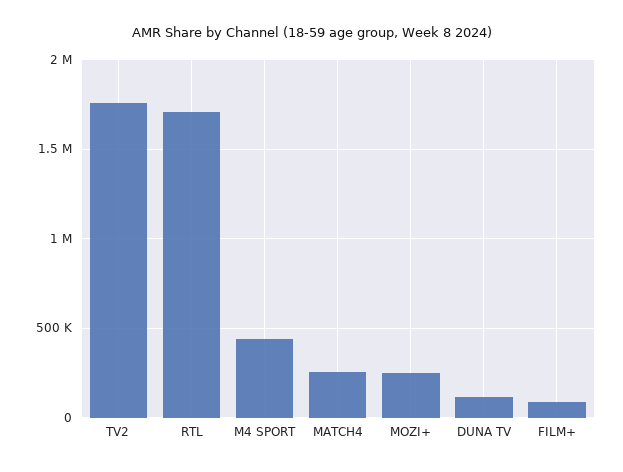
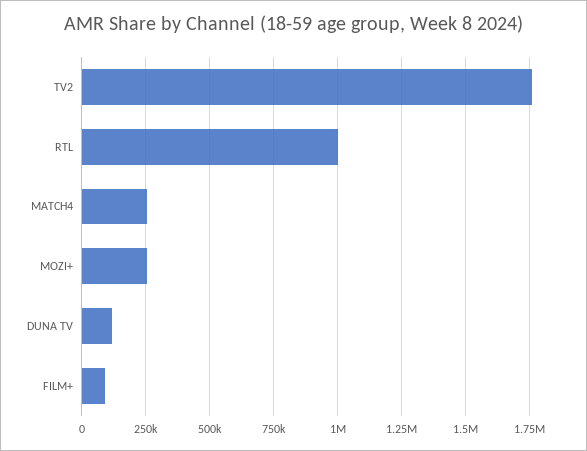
RTL: 1700000 -> 1000000
M4 SPORT: 450000 -> none

